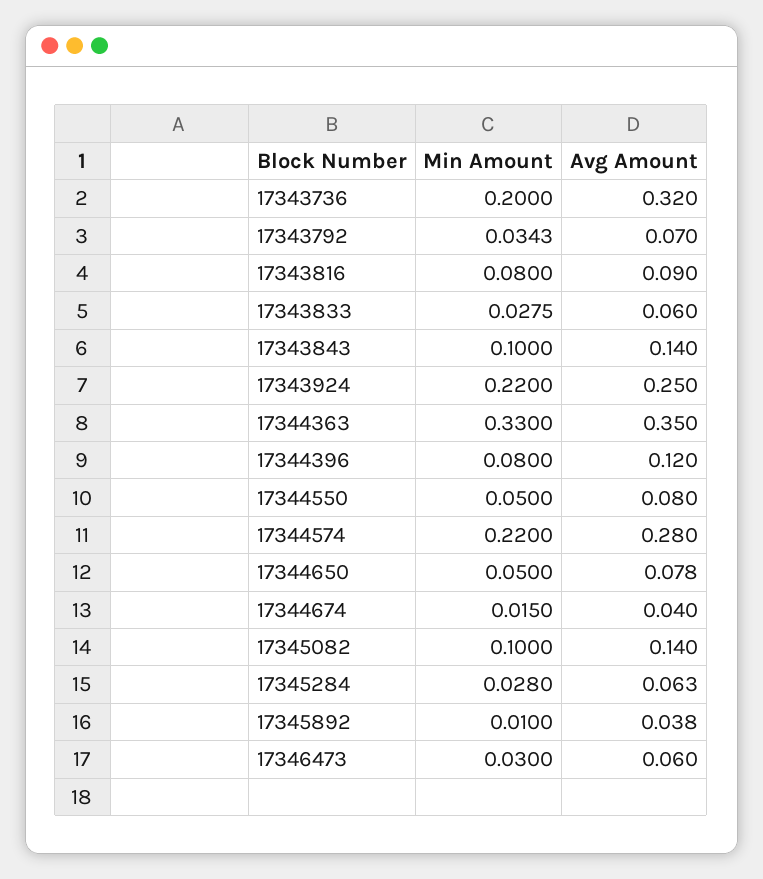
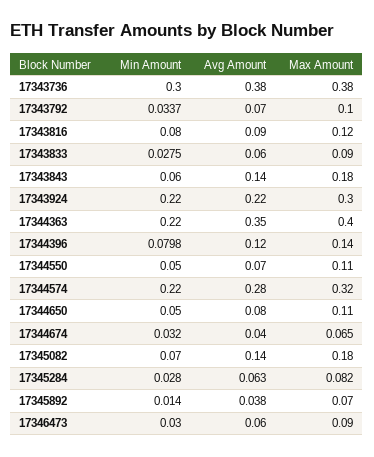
Min Amount, 17343736: 0.2 -> 0.3
Avg Amount, 17343736: 0.32 -> 0.38
Min Amount, 17343792: 0.0343 -> 0.0337
Min Amount, 17343843: 0.1 -> 0.06
Avg Amount, 17343924: 0.25 -> 0.22
Min Amount, 17344363: 0.33 -> 0.22
Min Amount, 17344396: 0.08 -> 0.0798
Avg Amount, 17344550: 0.08 -> 0.07
Avg Amount, 17344650: 0.078 -> 0.08
Min Amount, 17344674: 0.015 -> 0.032
Min Amount, 17345082: 0.1 -> 0.07
Min Amount, 17345892: 0.01 -> 0.014
Max Amount, 17343736: none -> 0.38
Max Amount, 17343792: none -> 0.1
Max Amount, 17343816: none -> 0.12
Max Amount, 17343833: none -> 0.09
Max Amount, 17343843: none -> 0.18
Max Amount, 17343924: none -> 0.3
Max Amount, 17344363: none -> 0.4
Max Amount, 17344396: none -> 0.14
Max Amount, 17344550: none -> 0.11
Max Amount, 17344574: none -> 0.32
Max Amount, 17344650: none -> 0.11
Max Amount, 17344674: none -> 0.065
Max Amount, 17345082: none -> 0.18
Max Amount, 17345284: none -> 0.082
Max Amount, 17345892: none -> 0.07
Max Amount, 17346473: none -> 0.09

